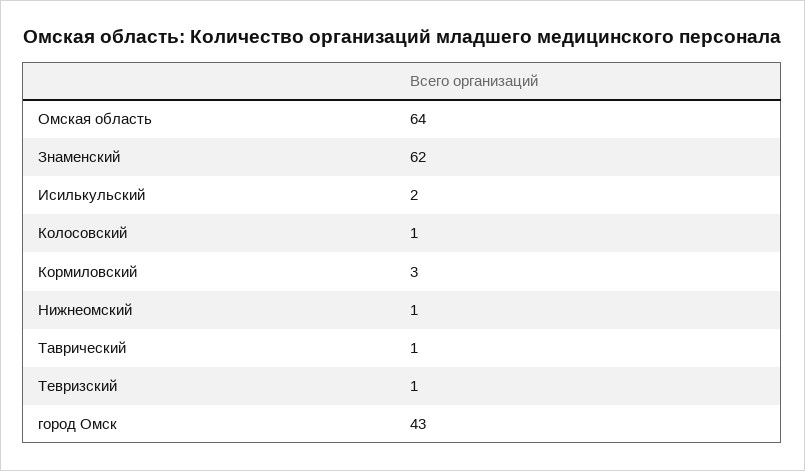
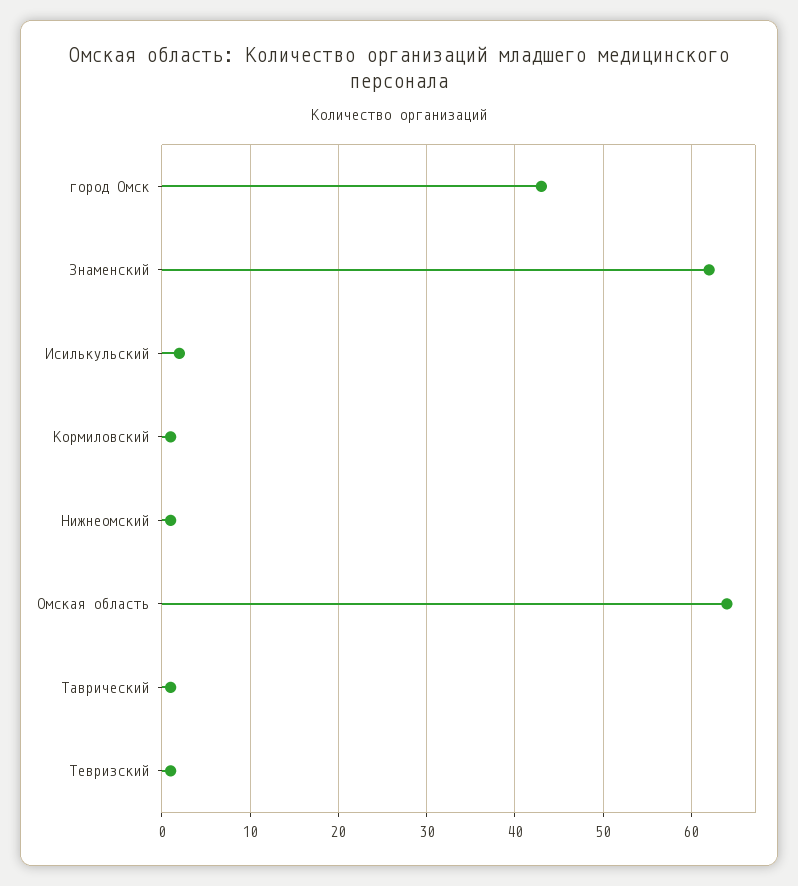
Колосовский: 1 -> none
Кормиловский: 3 -> 1

